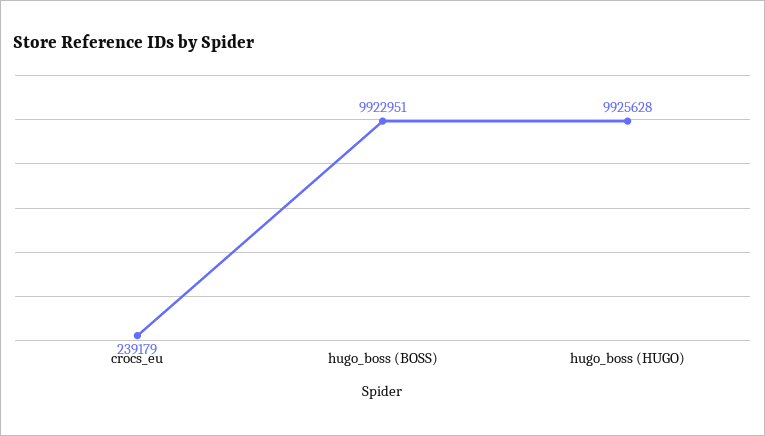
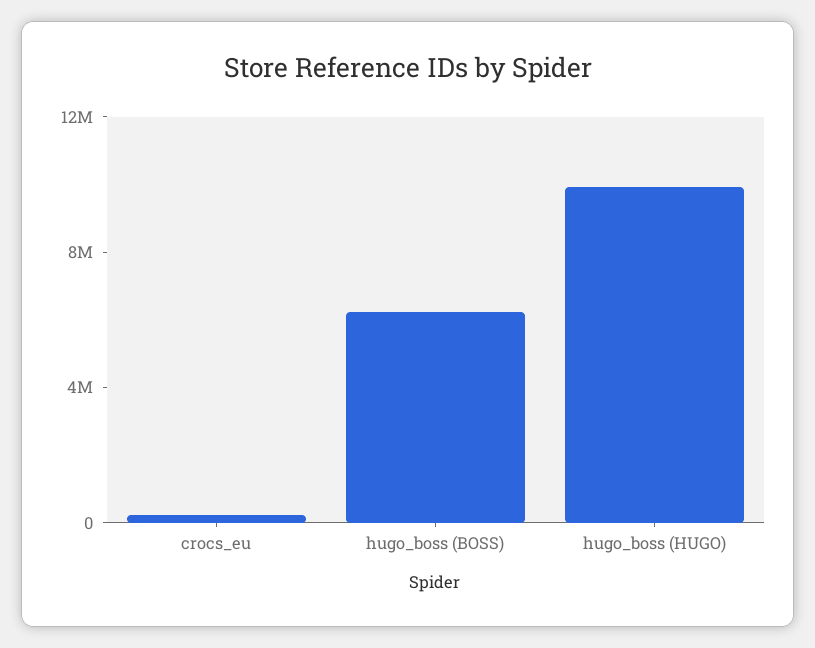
hugo_boss (BOSS): 9922951 -> 6000000

